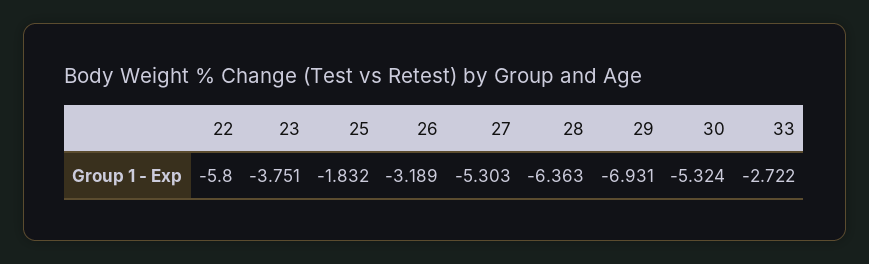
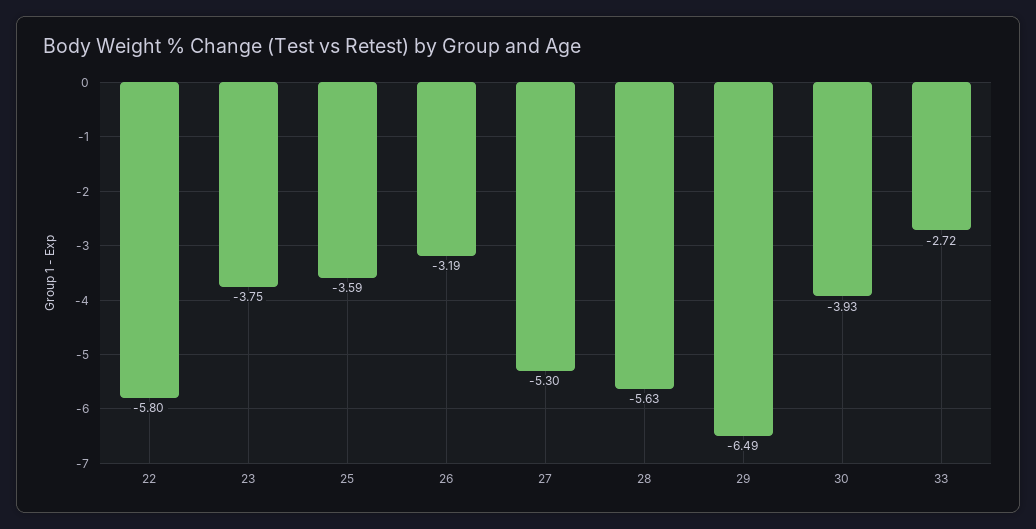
25: -1.832 -> -3.59
28: -6.363 -> -5.63
29: -6.931 -> -6.49
30: -5.324 -> -3.93

